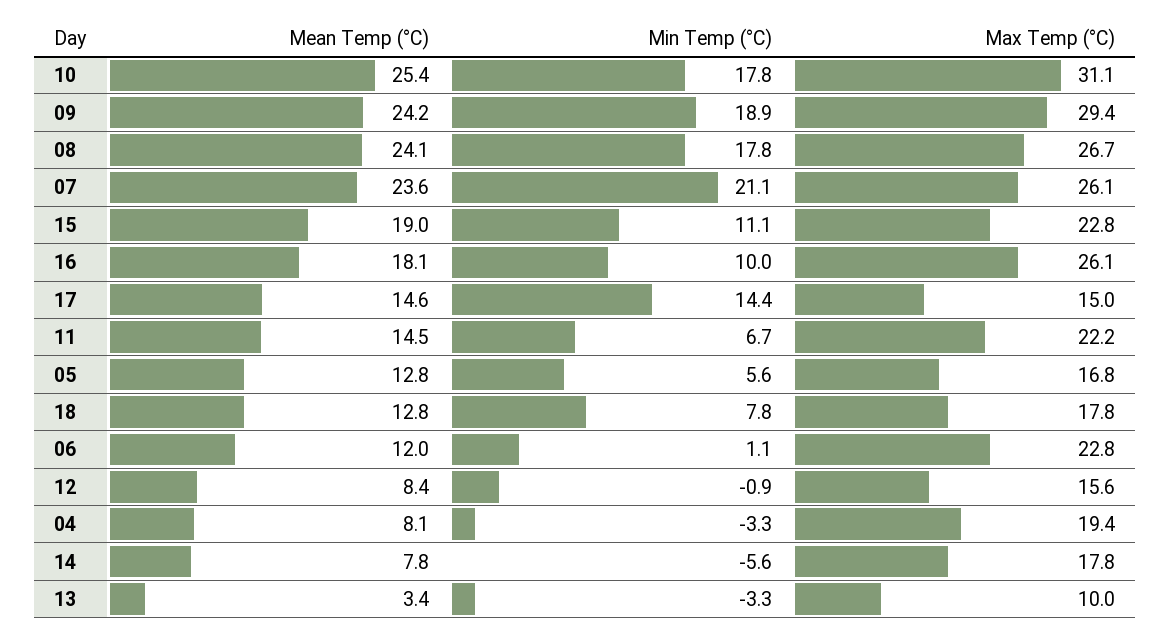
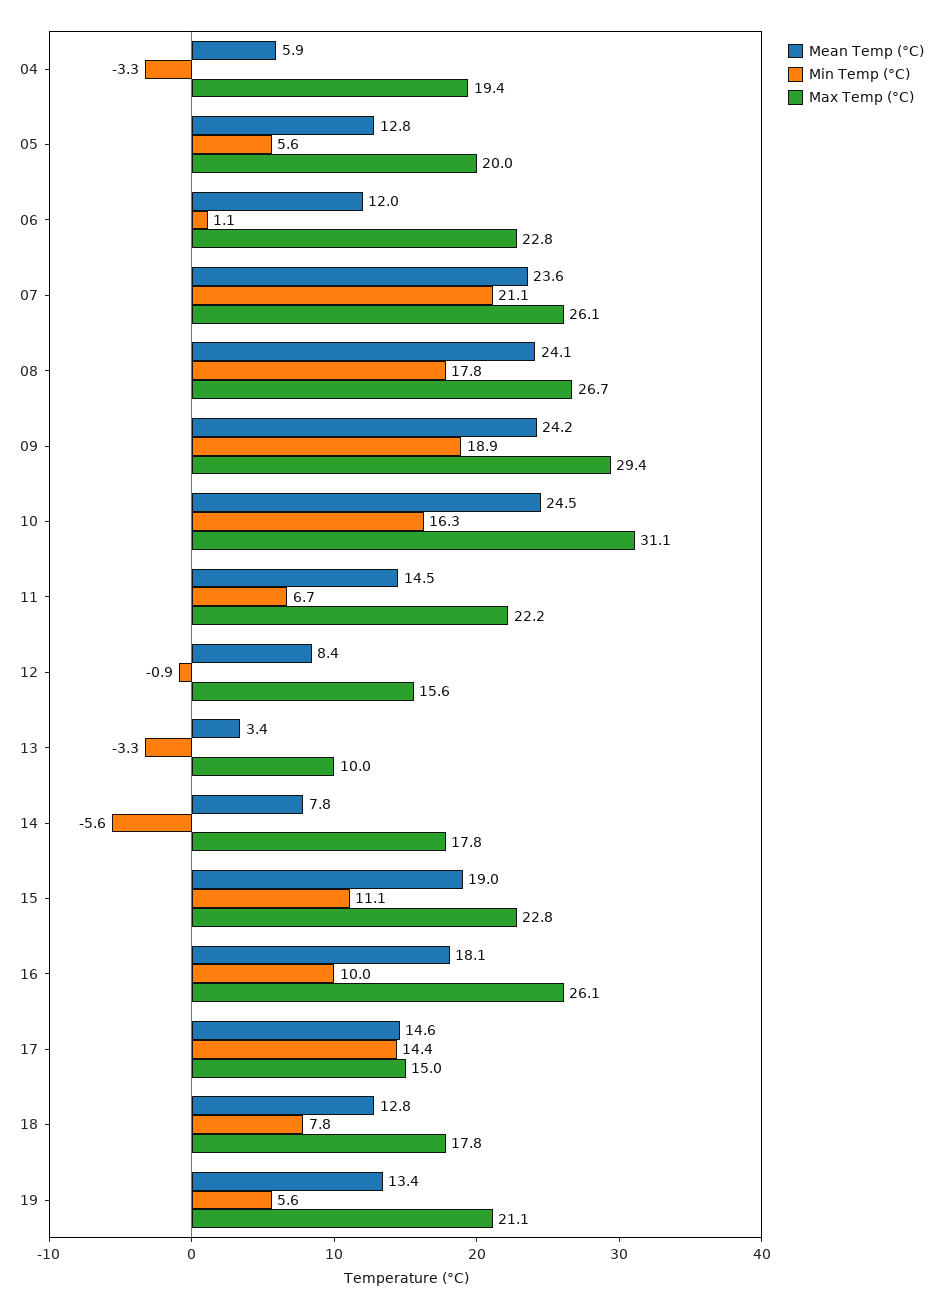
Mean Temp (°C), 10: 25.4 -> 24.5
Min Temp (°C), 10: 17.8 -> 16.3
Max Temp (°C), 05: 16.8 -> 20
Mean Temp (°C), 04: 8.1 -> 5.9
Mean Temp (°C), 19: none -> 13.4
Min Temp (°C), 19: none -> 5.6
Max Temp (°C), 19: none -> 21.1

